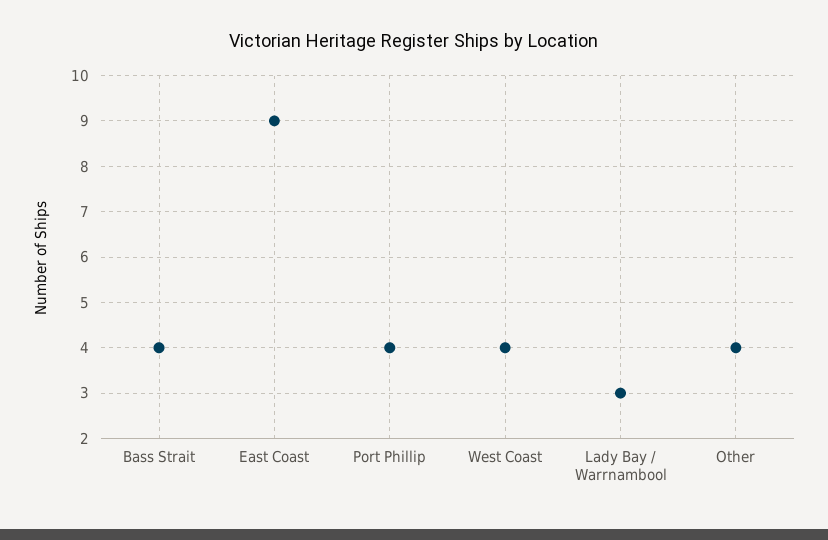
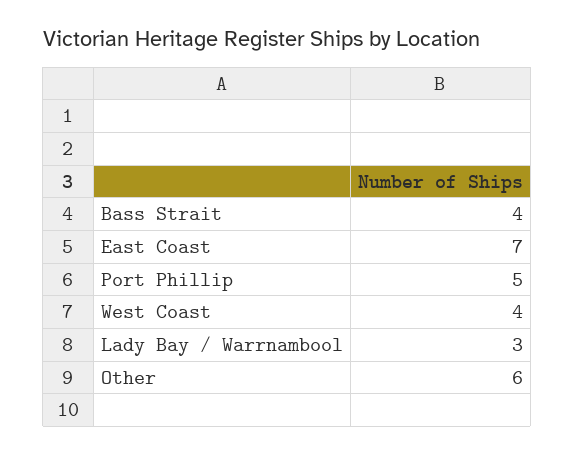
East Coast: 9 -> 7
Port Phillip: 4 -> 5
Other: 4 -> 6

